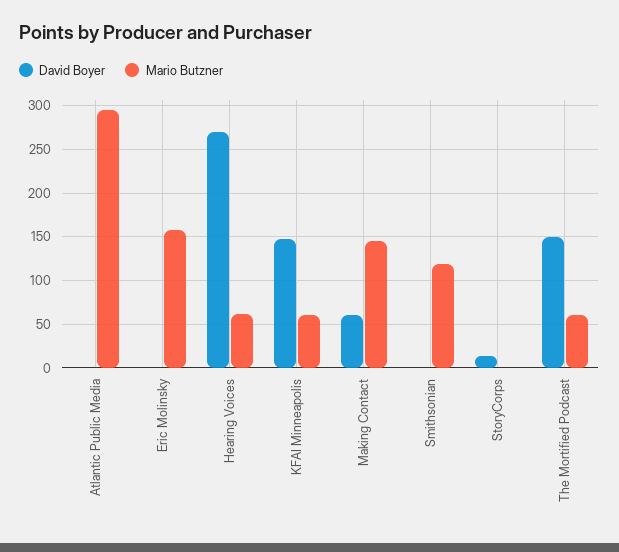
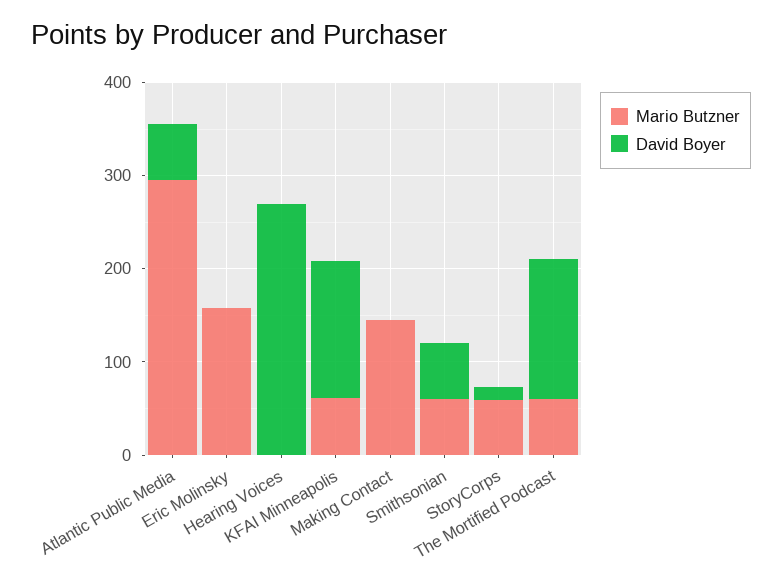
David Boyer, Atlantic Public Media: 0 -> 60
Mario Butzner, Hearing Voices: 60 -> 0
David Boyer, Making Contact: 60 -> 0
David Boyer, Smithsonian: 0 -> 60
Mario Butzner, Smithsonian: 120 -> 60
Mario Butzner, StoryCorps: 0 -> 60

